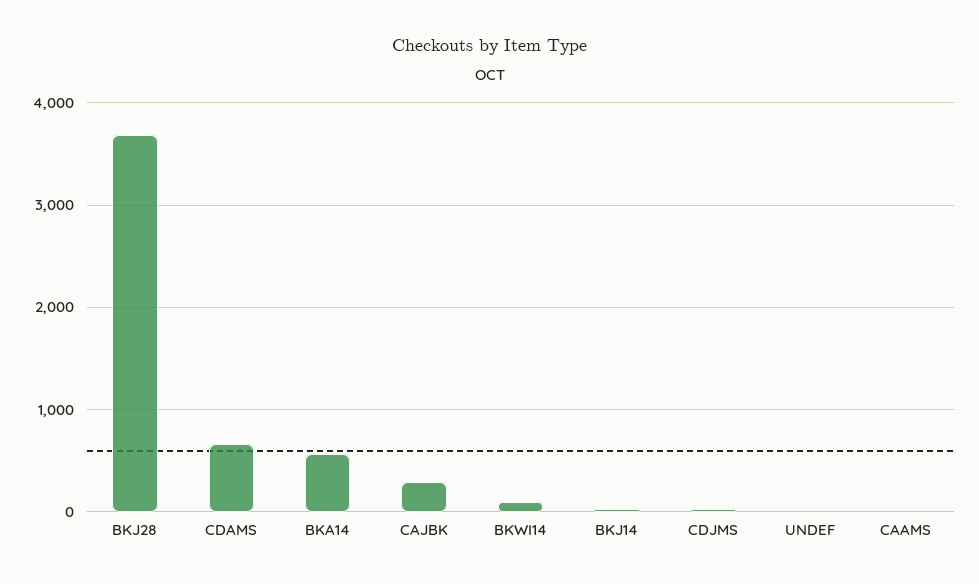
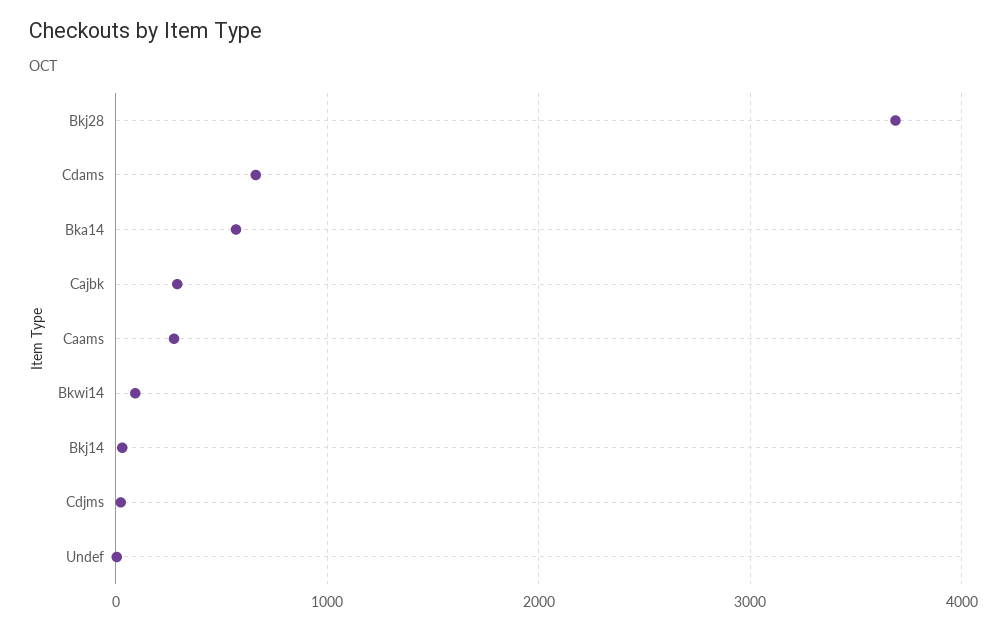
CAAMS: 0 -> 300

